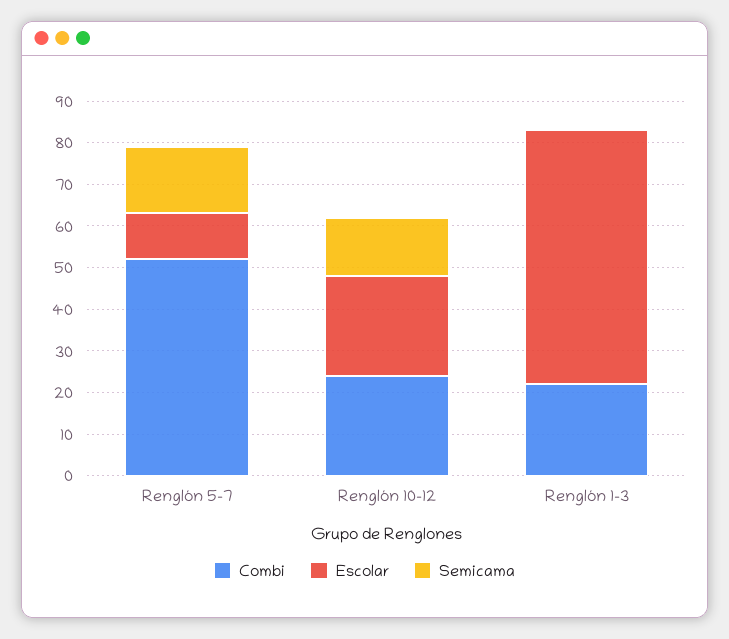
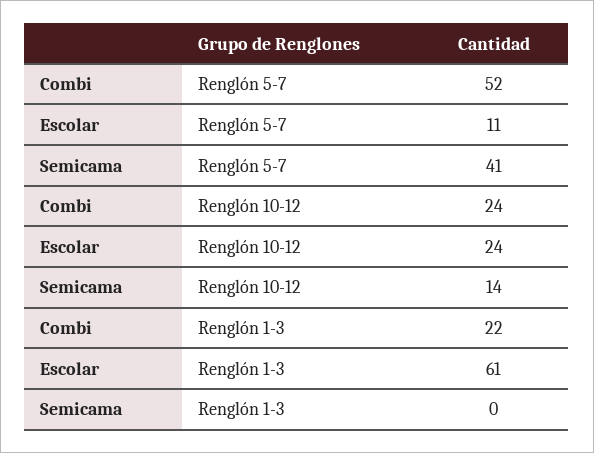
Semicama, Renglón 5-7: 15 -> 41

